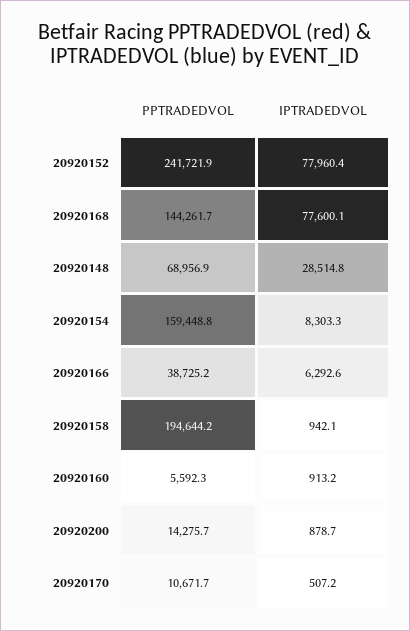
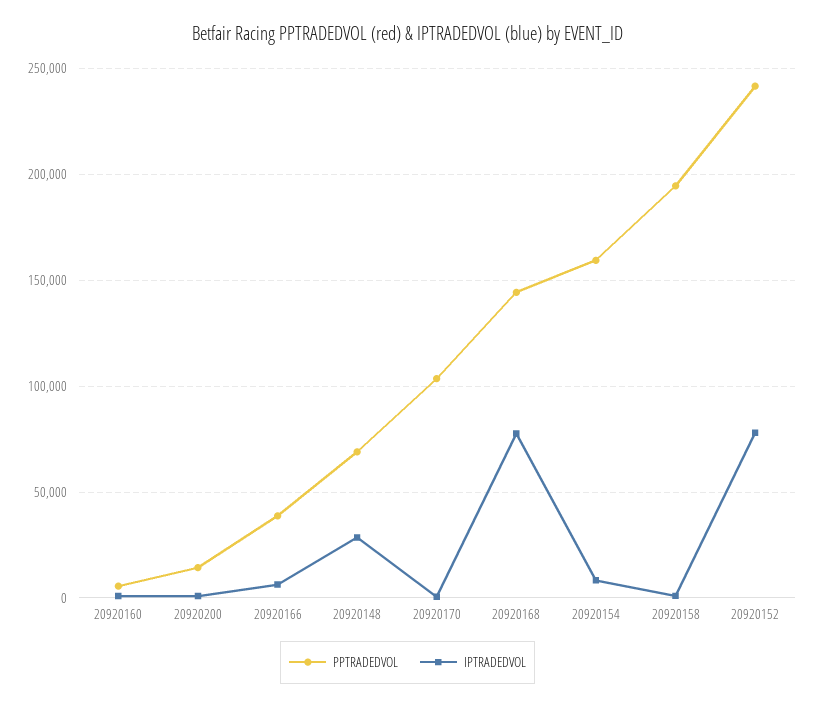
PPTRADEDVOL, 20920170: 10671.7 -> 105000

